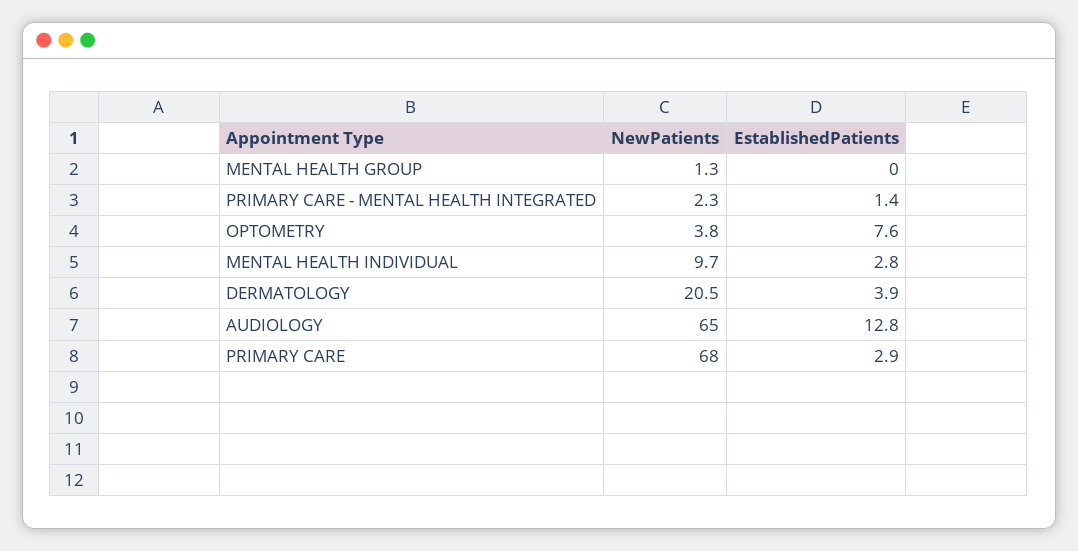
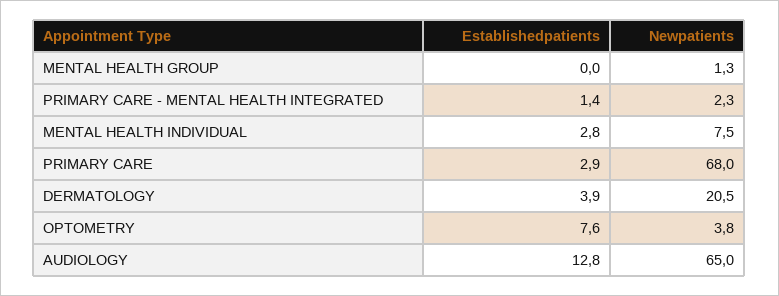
NewPatients, MENTAL HEALTH INDIVIDUAL: 9.7 -> 7.5

